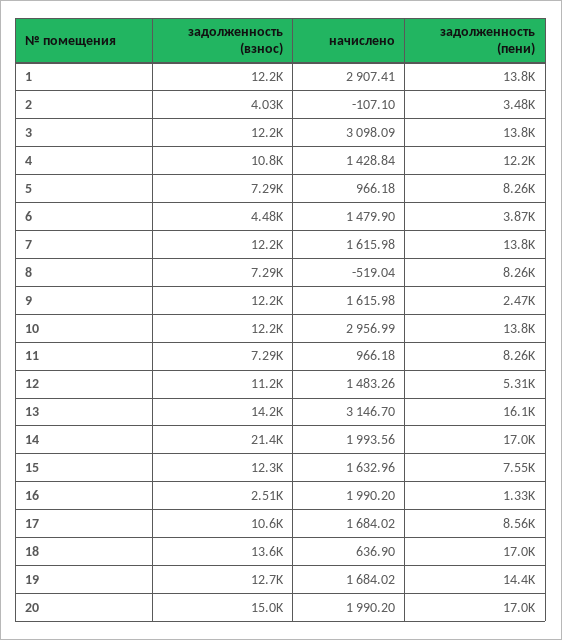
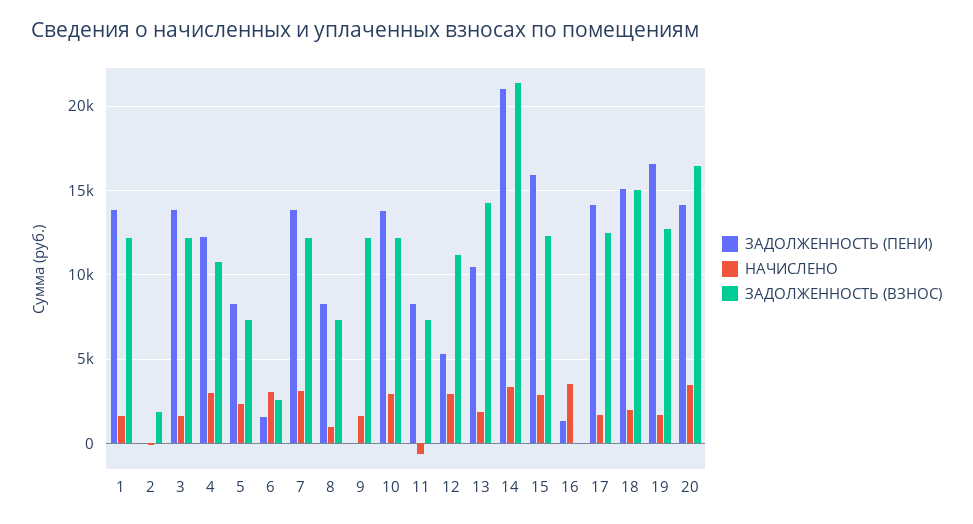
начислено, 1: 2907.41 -> 1500
задолженность (взнос), 2: 4030 -> 2000
задолженность (пени), 2: 3480 -> 0
начислено, 3: 3098.09 -> 1500
начислено, 4: 1428.84 -> 3000
начислено, 5: 966.18 -> 2500
задолженность (взнос), 6: 4480 -> 2500
начислено, 6: 1479.9 -> 3000
задолженность (пени), 6: 3870 -> 1500
начислено, 7: 1615.98 -> 3000
начислено, 8: -519.04 -> 1000
задолженность (пени), 9: 2470 -> 0
начислено, 11: 966.18 -> -500
начислено, 12: 1483.26 -> 3000
начислено, 13: 3146.7 -> 2000
задолженность (пени), 13: 16100 -> 10500
начислено, 14: 1993.56 -> 3500
задолженность (пени), 14: 17000 -> 21000
начислено, 15: 1632.96 -> 3000
задолженность (пени), 15: 7550 -> 16000
задолженность (взнос), 16: 2510 -> 0
начислено, 16: 1990.2 -> 3500
задолженность (взнос), 17: 10600 -> 12500
задолженность (пени), 17: 8560 -> 14000
задолженность (взнос), 18: 13600 -> 15000
начислено, 18: 636.9 -> 2000
задолженность (пени), 18: 17000 -> 15000
задолженность (пени), 19: 14400 -> 16500
задолженность (взнос), 20: 15000 -> 16500
начислено, 20: 1990.2 -> 3500
задолженность (пени), 20: 17000 -> 14000

